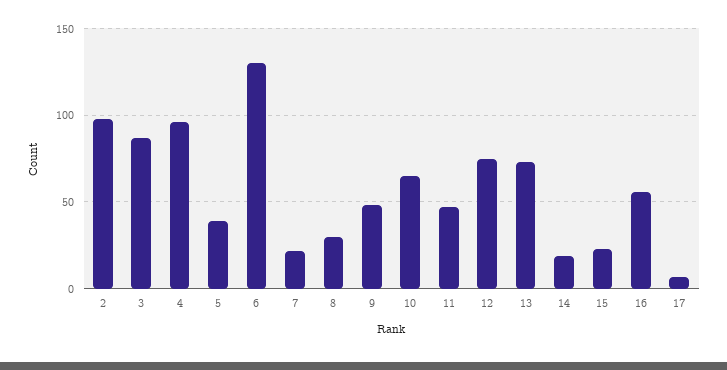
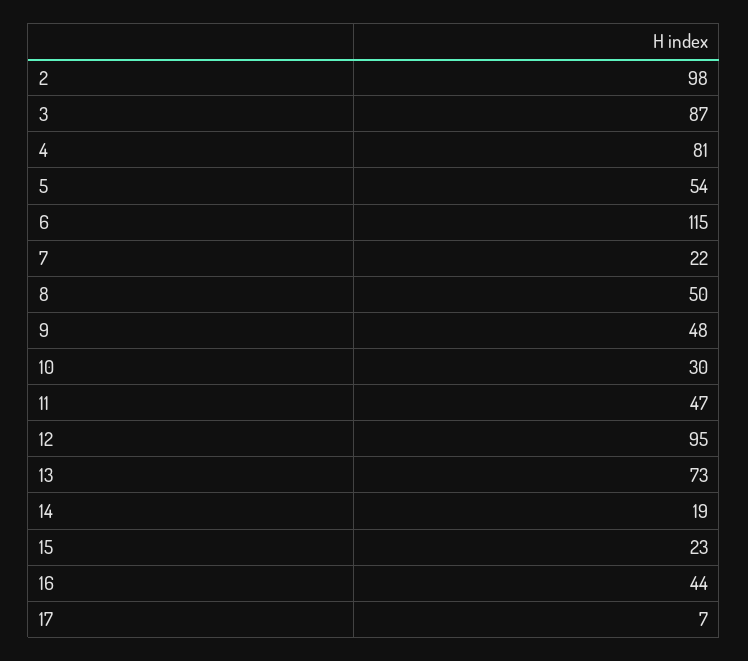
4: 95 -> 81
5: 40 -> 54
6: 130 -> 115
8: 30 -> 50
10: 65 -> 30
12: 75 -> 95
16: 55 -> 44

